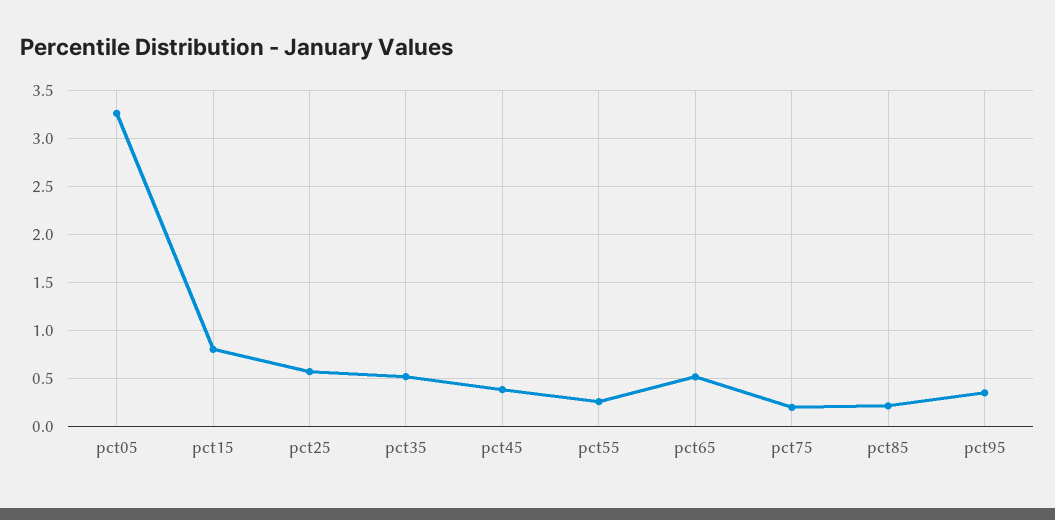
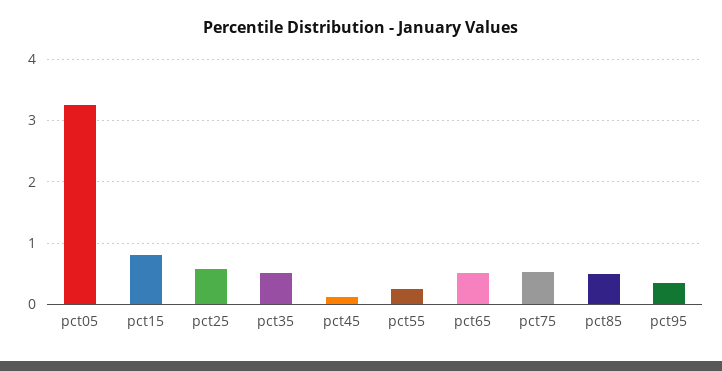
pct45: 0.4 -> 0.1
pct75: 0.2 -> 0.5
pct85: 0.2 -> 0.5

